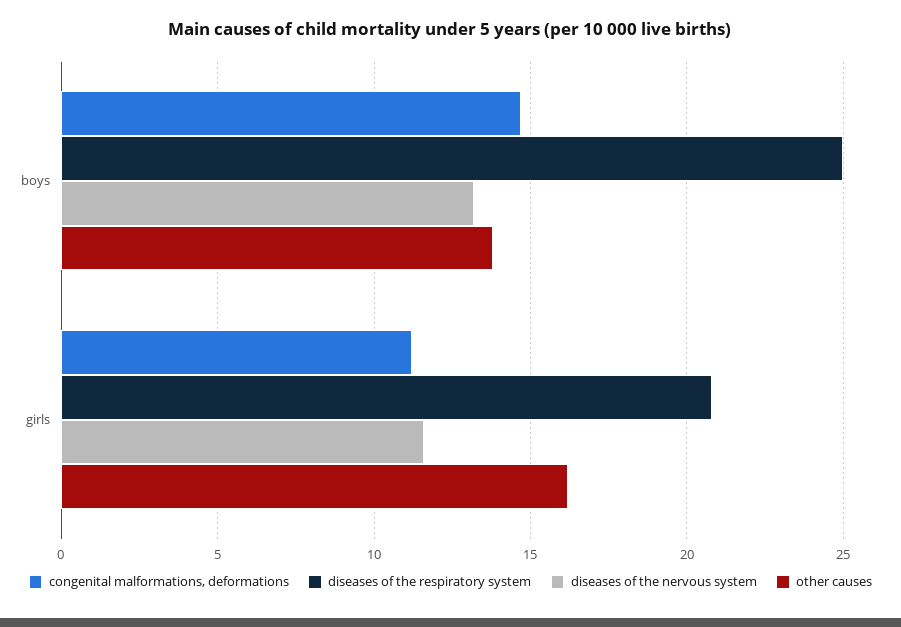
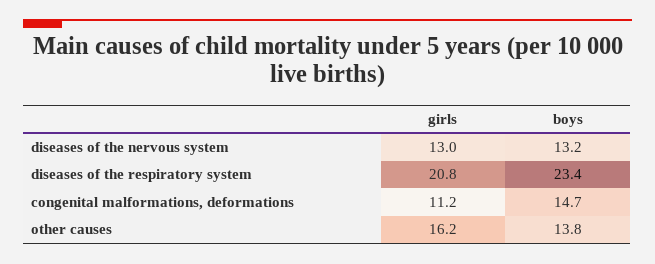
diseases of the respiratory system, boys: 25 -> 23.4
diseases of the nervous system, girls: 11.5 -> 13

